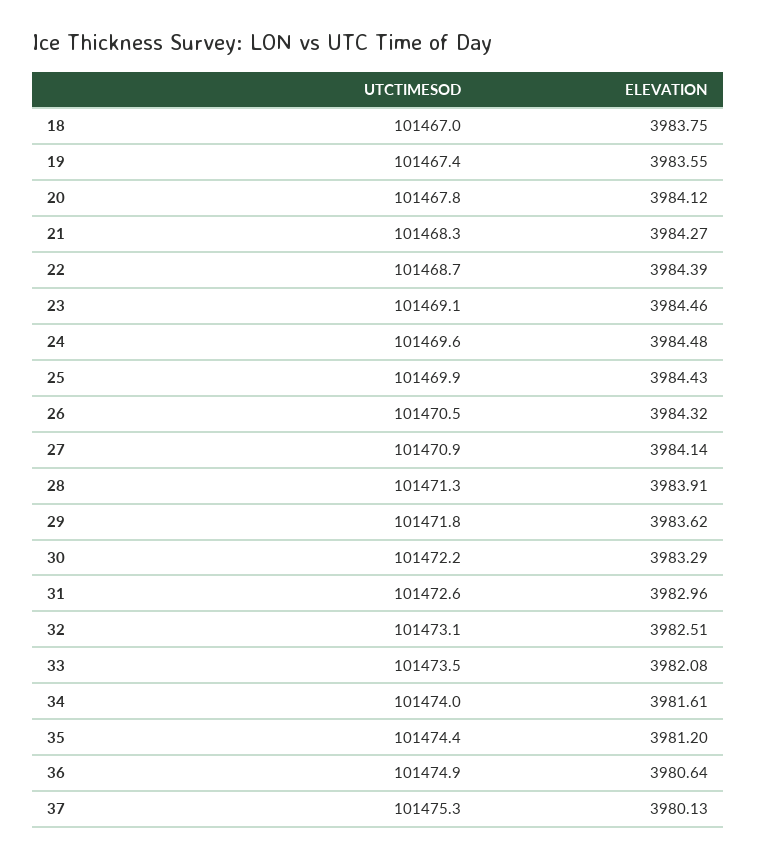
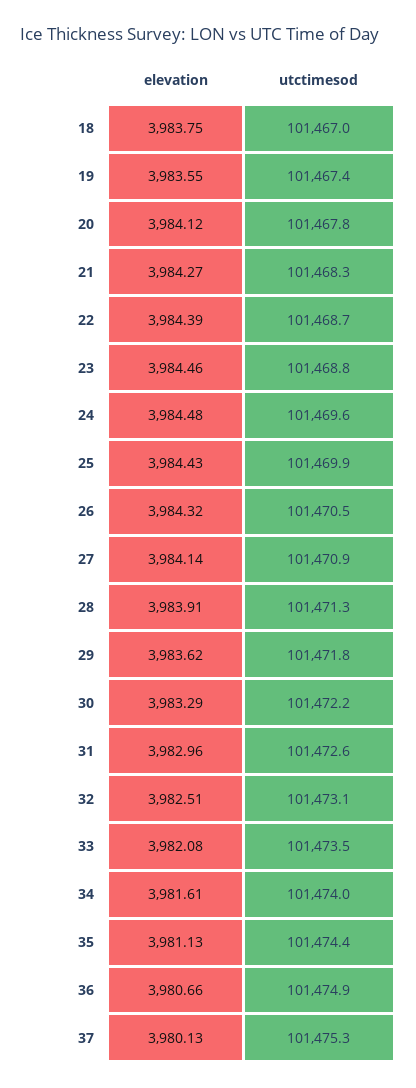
UTCTIMESOD, 23: 101469.1 -> 101468.8
ELEVATION, 35: 3981.2 -> 3981.13
ELEVATION, 36: 3980.64 -> 3980.66

